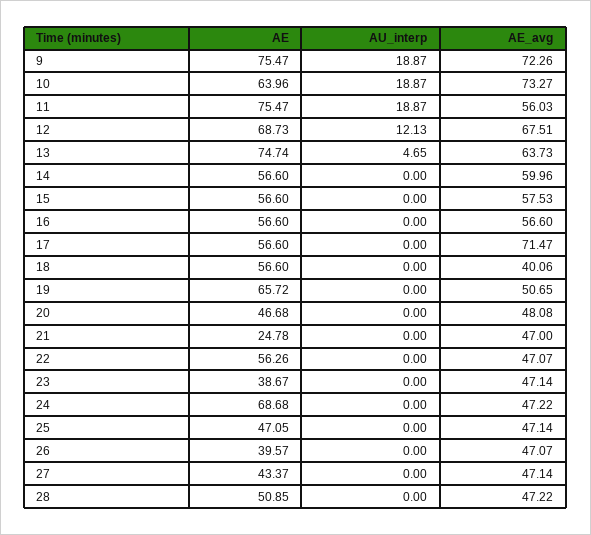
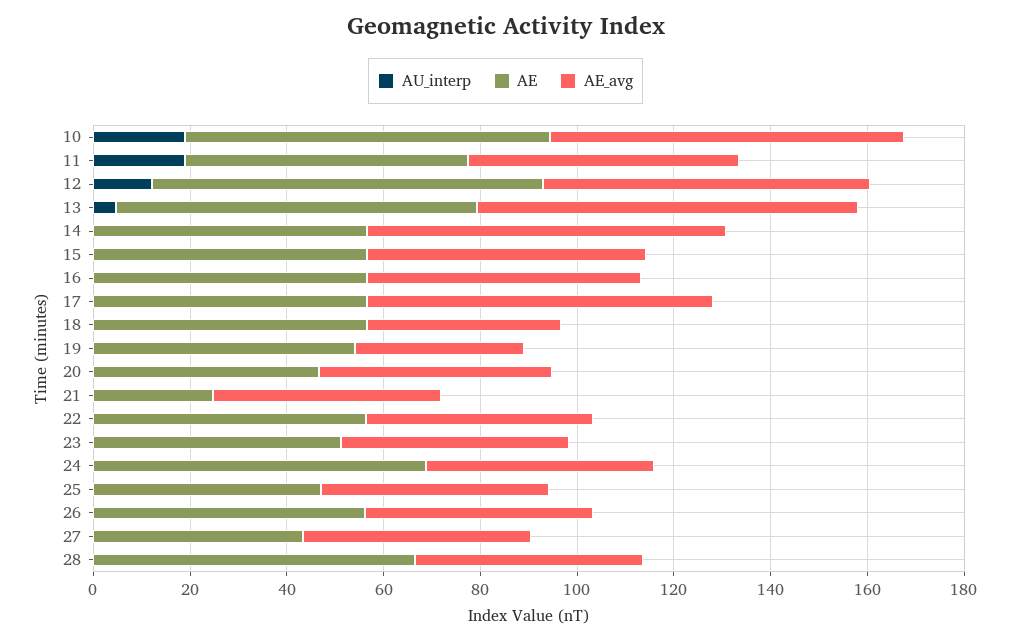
AE, 9: 75.47 -> none
AU_interp, 9: 18.87 -> none
AE_avg, 9: 72.26 -> none
AE, 10: 63.96 -> 75
AE, 11: 75.47 -> 60
AE, 12: 68.73 -> 80
AE_avg, 13: 63.73 -> 80
AE_avg, 14: 59.96 -> 75
AE, 19: 65.72 -> 55
AE_avg, 19: 50.65 -> 35
AE, 23: 38.67 -> 50
AE, 26: 39.57 -> 55
AE, 28: 50.85 -> 65

